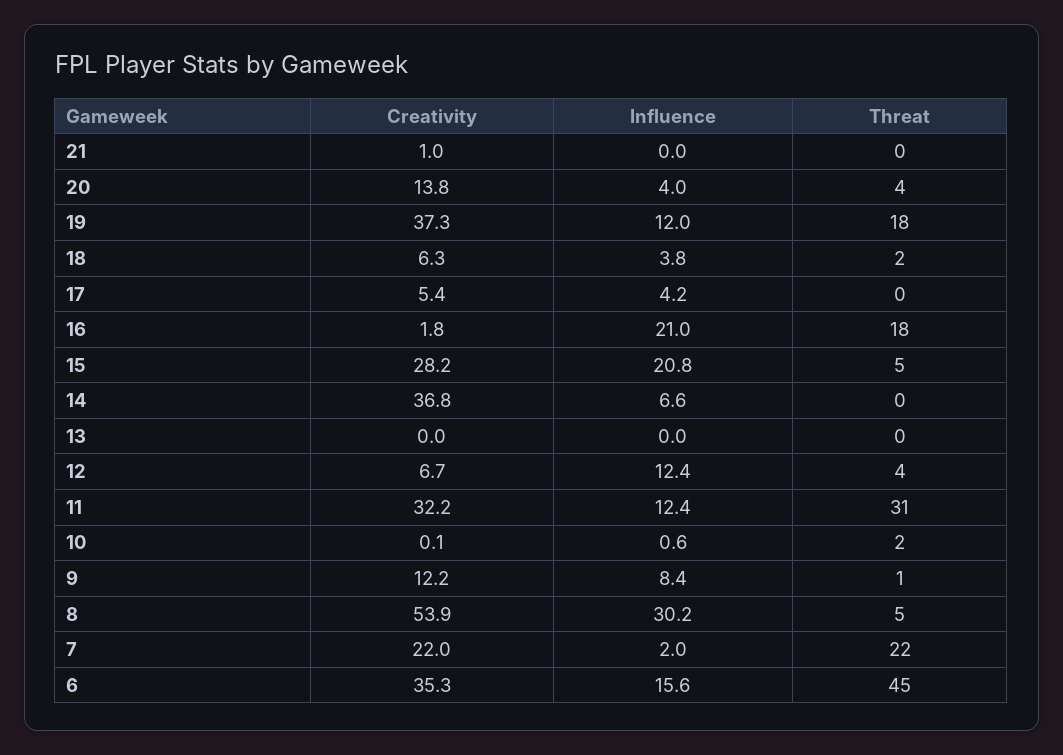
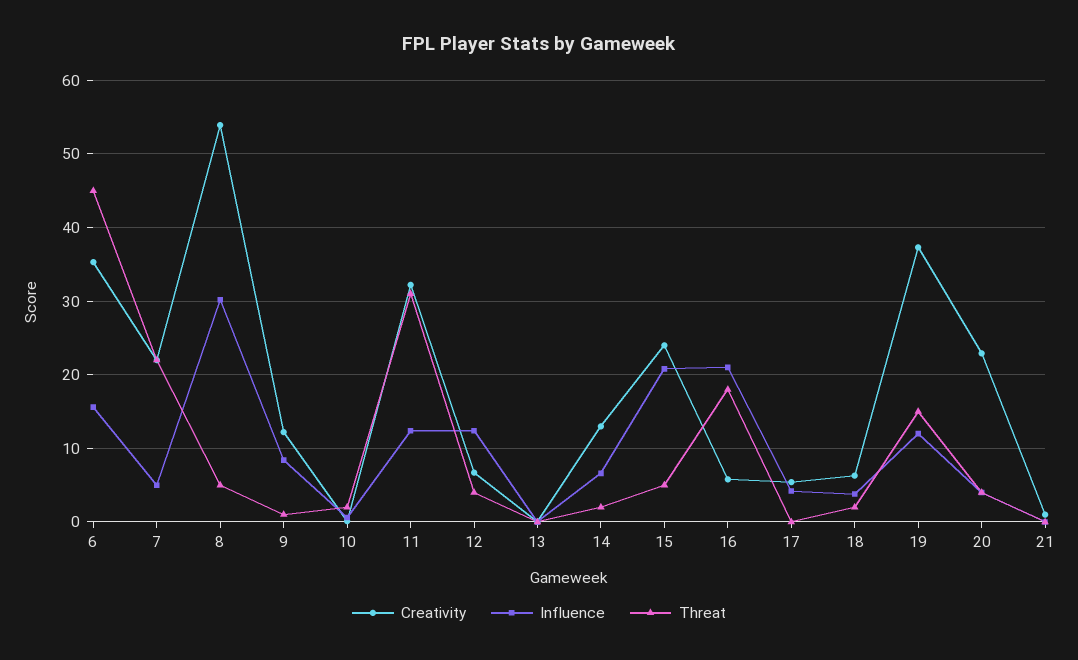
Creativity, 20: 13.8 -> 23
Threat, 19: 18 -> 15
Creativity, 16: 1.8 -> 6
Creativity, 15: 28.2 -> 24
Creativity, 14: 36.8 -> 13
Threat, 14: 0 -> 2
Influence, 7: 2 -> 5

